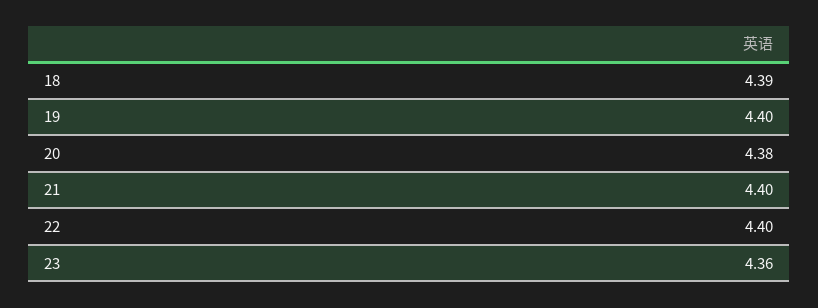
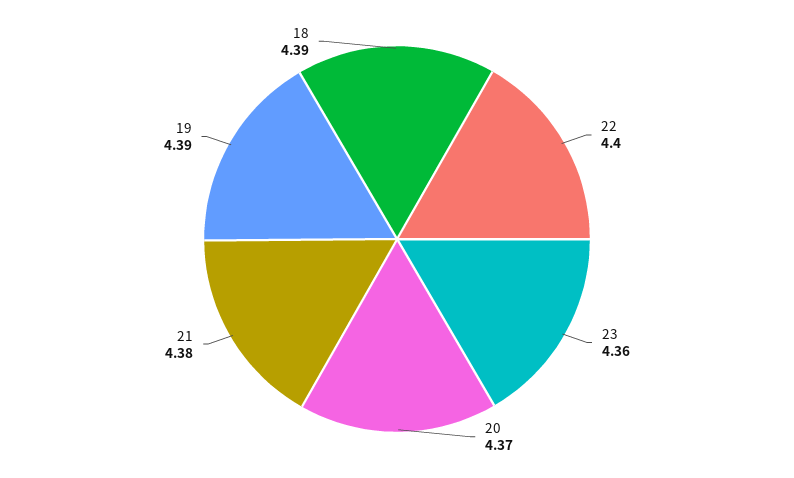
19: 4.4 -> 4.39
20: 4.38 -> 4.37
21: 4.4 -> 4.38

